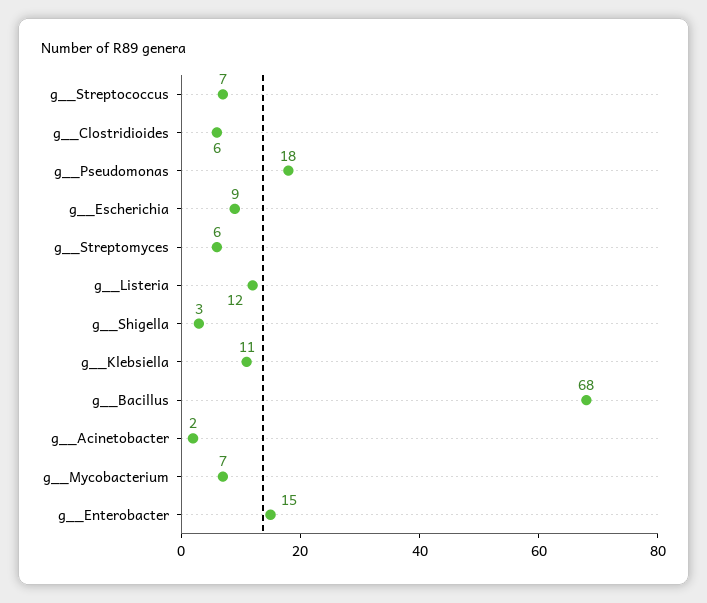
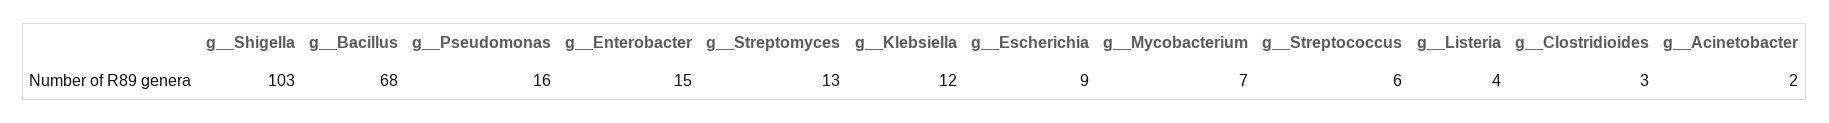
g__Streptococcus: 7 -> 6
g__Clostridioides: 6 -> 3
g__Pseudomonas: 18 -> 16
g__Streptomyces: 6 -> 13
g__Listeria: 12 -> 4
g__Shigella: 3 -> 103
g__Klebsiella: 11 -> 12

